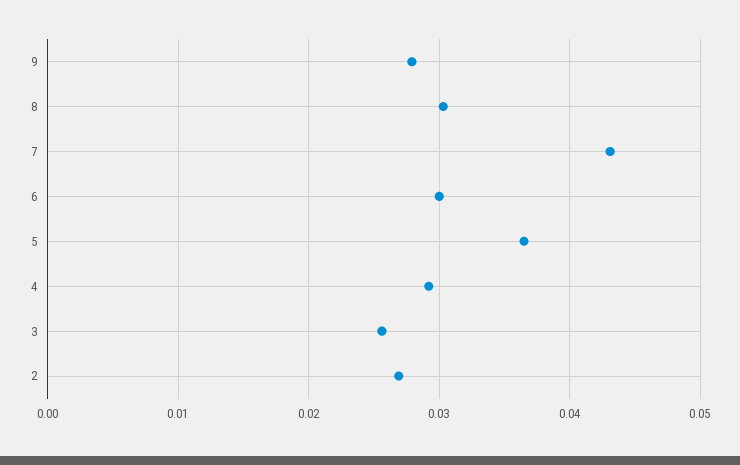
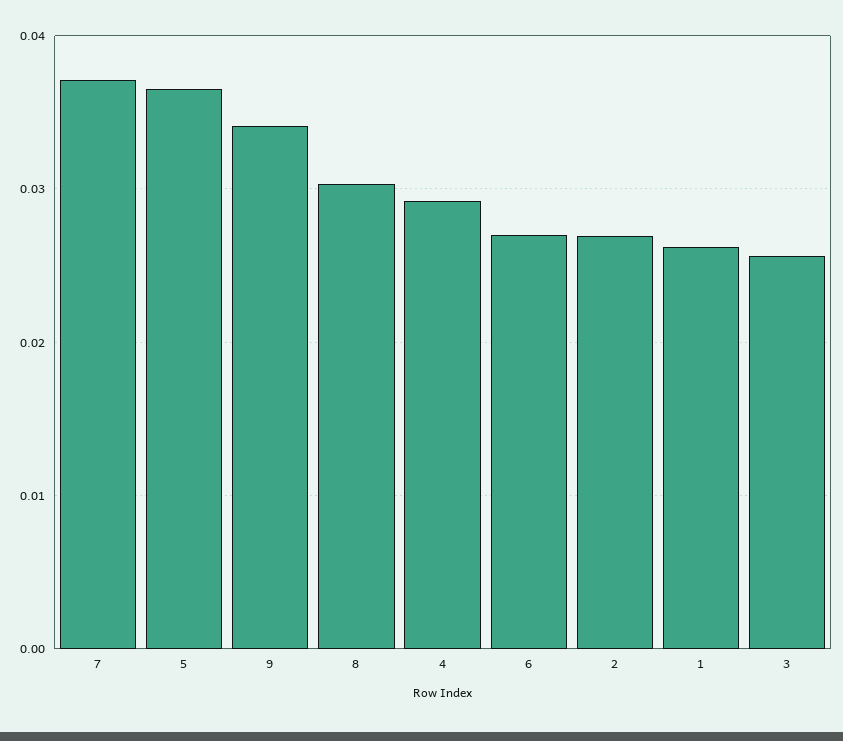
9: 0.028 -> 0.034
7: 0.043 -> 0.037
6: 0.03 -> 0.027
1: none -> 0.026

